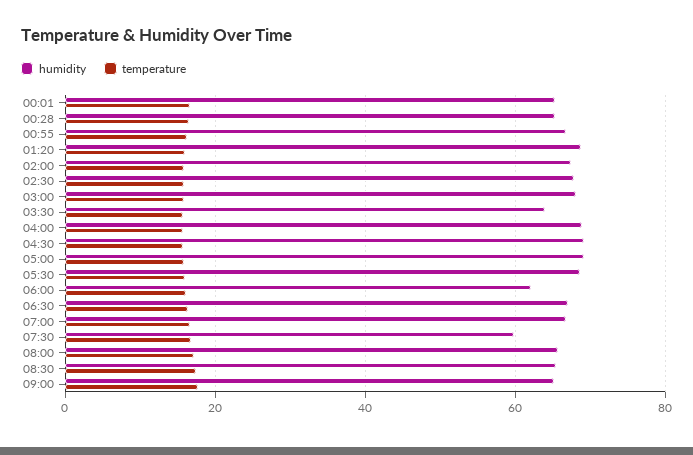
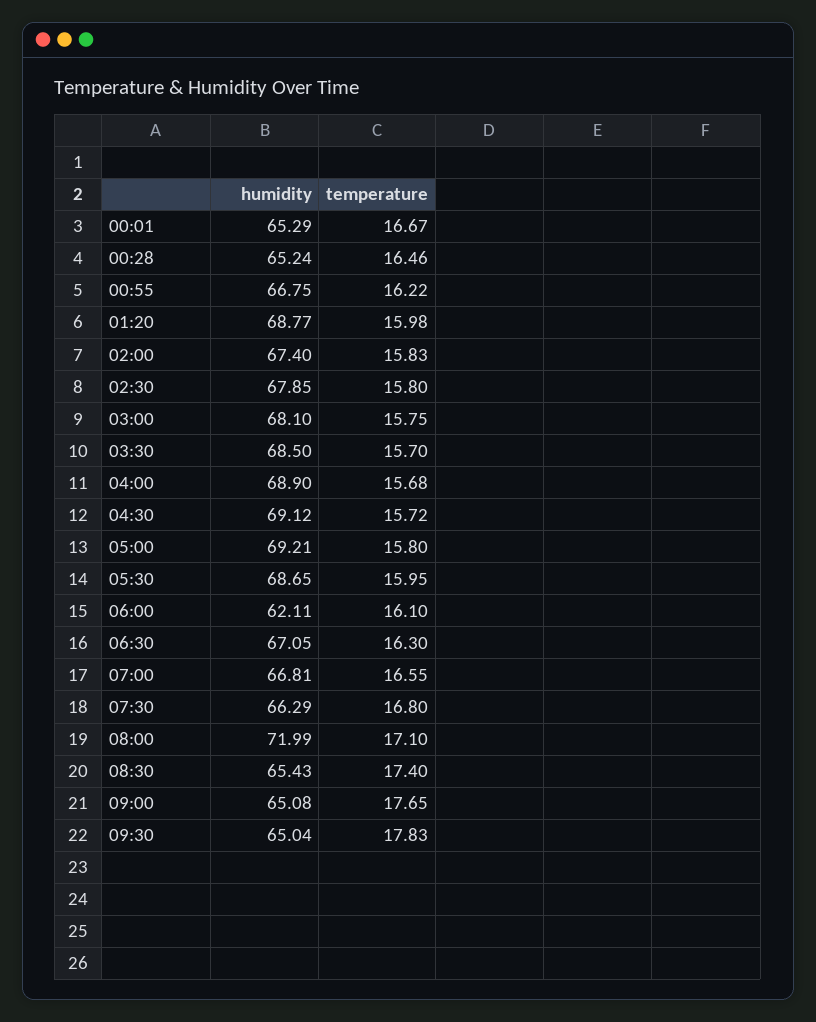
humidity, 03:30: 64 -> 68.5
humidity, 07:30: 60 -> 66.29
humidity, 08:00: 66 -> 71.99
humidity, 09:30: none -> 65.04
temperature, 09:30: none -> 17.83

